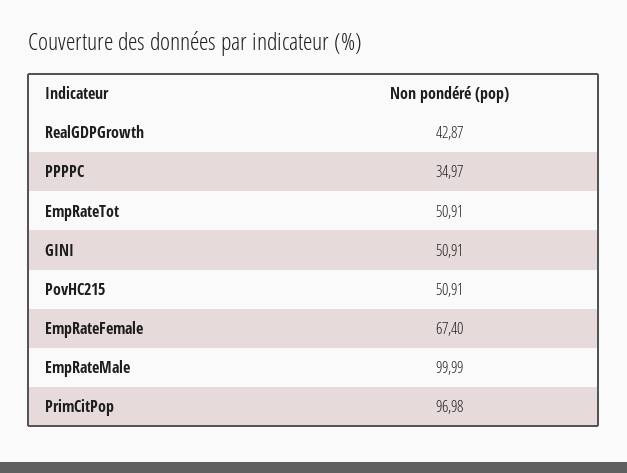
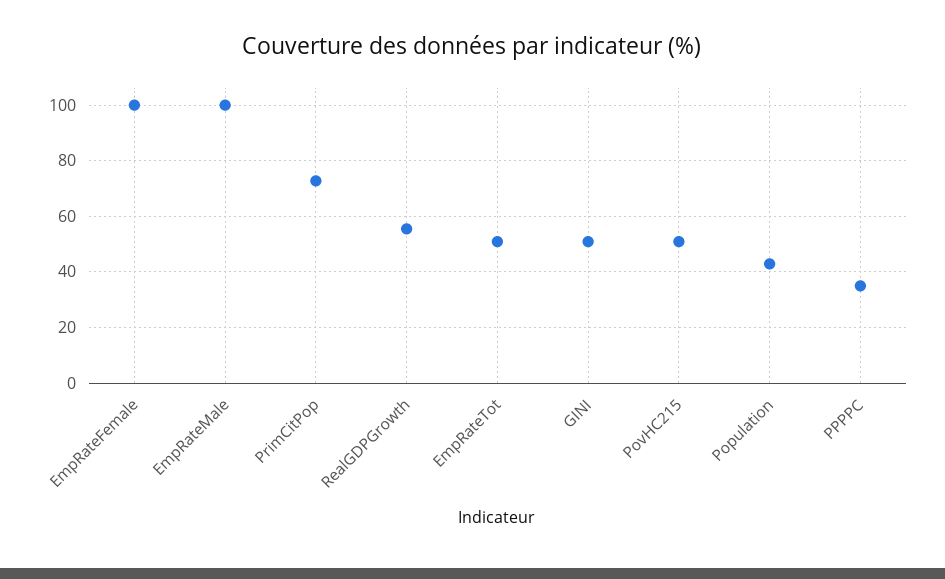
RealGDPGrowth: 42.87 -> 55
EmpRateFemale: 67.4 -> 100
PrimCitPop: 96.98 -> 72.5
Population: none -> 42.5

